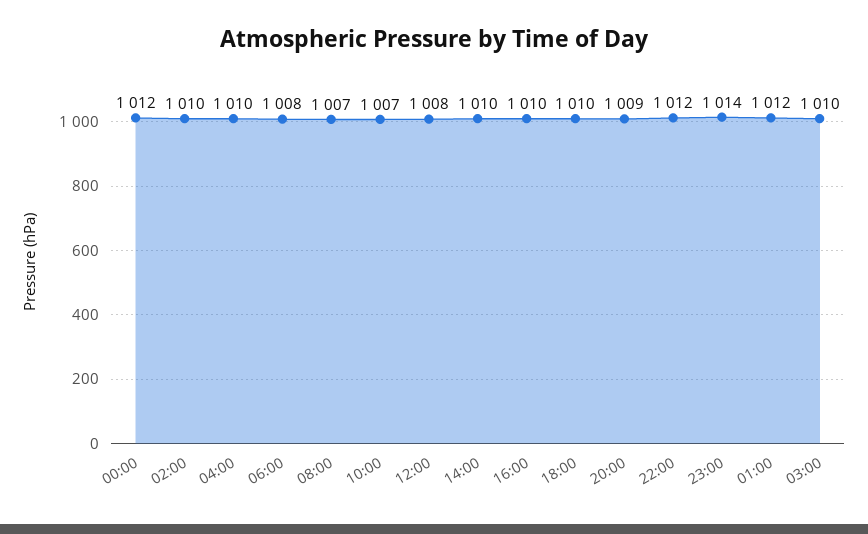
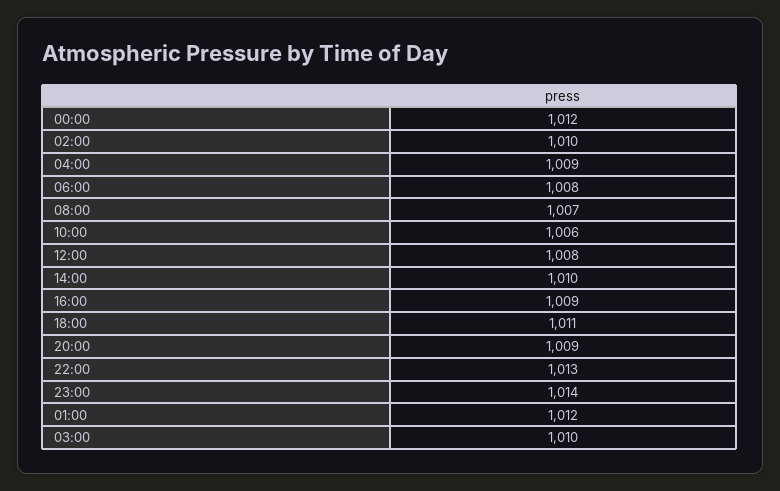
04:00: 1010 -> 1009
10:00: 1007 -> 1006
16:00: 1010 -> 1009
18:00: 1010 -> 1011
22:00: 1012 -> 1013

